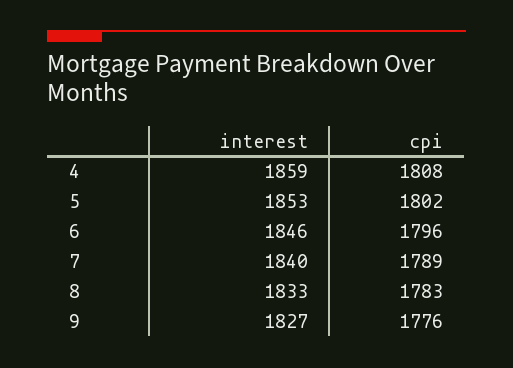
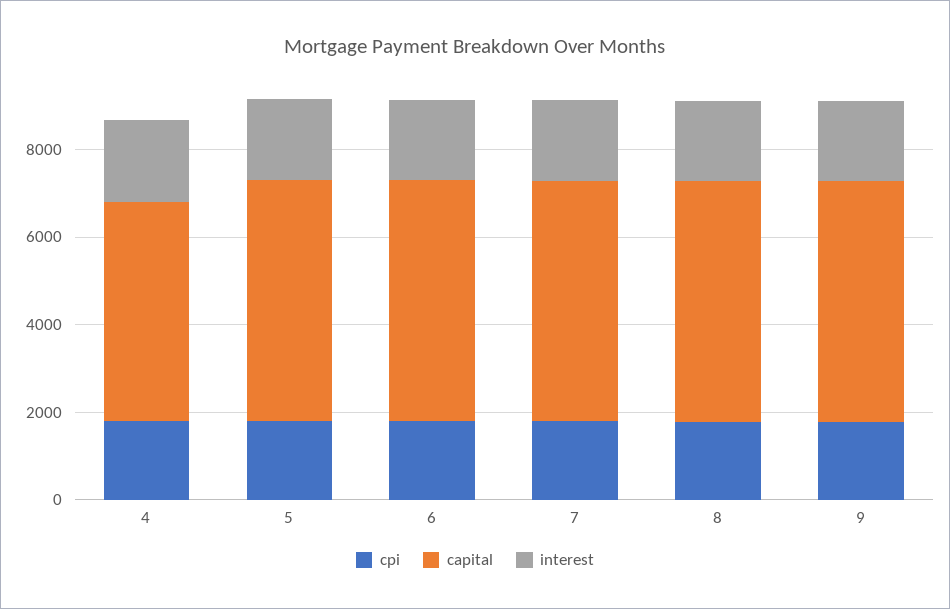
capital, 4: none -> 5000
capital, 5: none -> 5500
capital, 6: none -> 5500
capital, 7: none -> 5500
capital, 8: none -> 5500
capital, 9: none -> 5500

